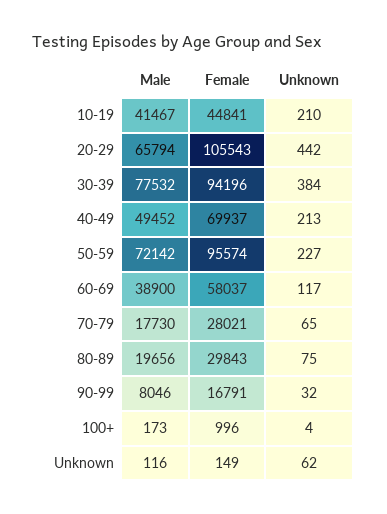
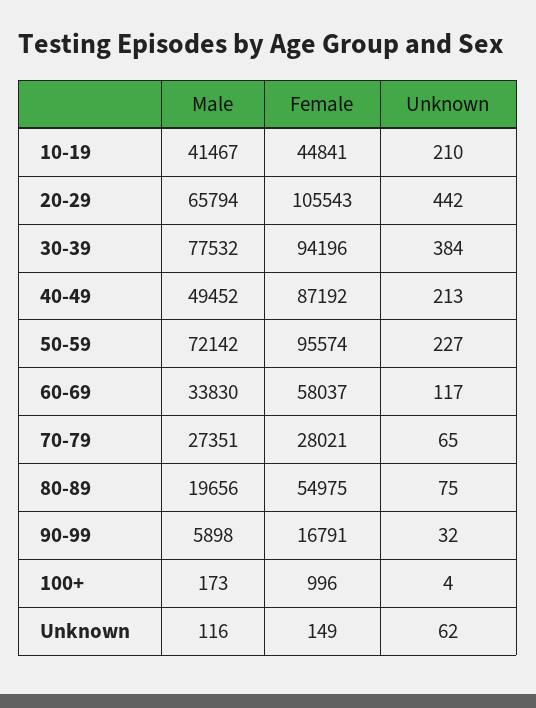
Female, 40-49: 69937 -> 87192
Male, 60-69: 38900 -> 33830
Male, 70-79: 17730 -> 27351
Female, 80-89: 29843 -> 54975
Male, 90-99: 8046 -> 5898

